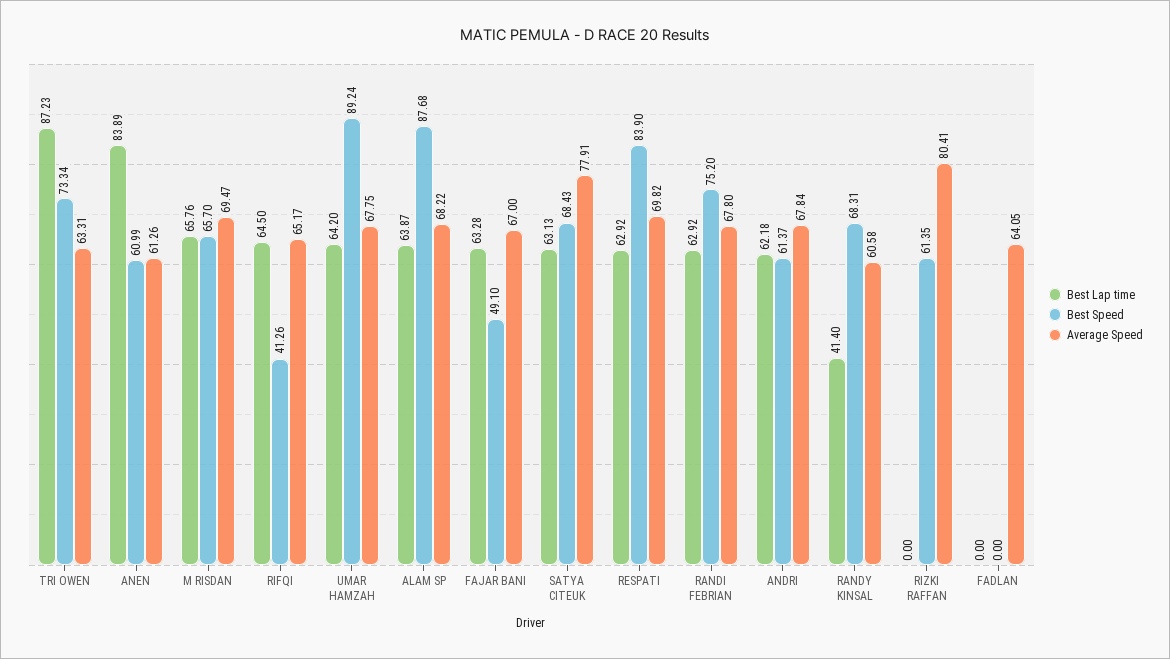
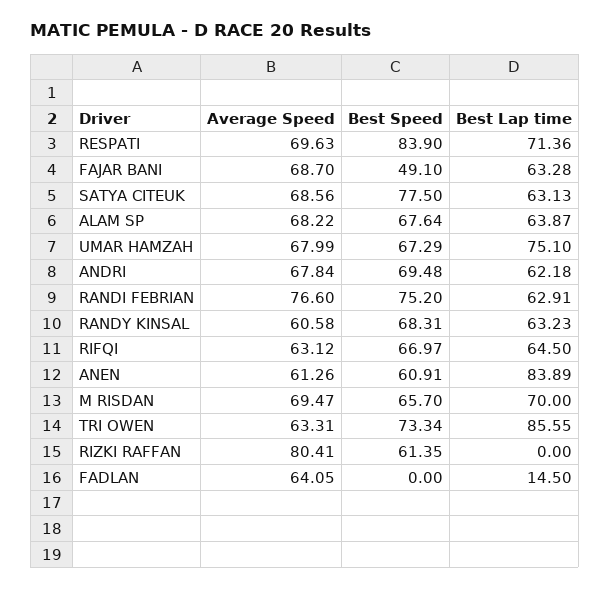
Best Lap time, TRI OWEN: 87.23 -> 85.55
Best Speed, ANEN: 60.99 -> 60.91
Best Lap time, M RISDAN: 65.76 -> 70
Best Speed, RIFQI: 41.26 -> 66.97
Average Speed, RIFQI: 65.17 -> 63.12
Best Lap time, UMAR HAMZAH: 64.2 -> 75.1
Best Speed, UMAR HAMZAH: 89.24 -> 67.29
Average Speed, UMAR HAMZAH: 67.75 -> 67.99
Best Speed, ALAM SP: 87.68 -> 67.64
Average Speed, FAJAR BANI: 67 -> 68.7
Best Speed, SATYA CITEUK: 68.43 -> 77.5
Average Speed, SATYA CITEUK: 77.91 -> 68.56
Best Lap time, RESPATI: 62.92 -> 71.36
Average Speed, RESPATI: 69.82 -> 69.63
Best Lap time, RANDI FEBRIAN: 62.92 -> 62.91
Average Speed, RANDI FEBRIAN: 67.8 -> 76.6
Best Speed, ANDRI: 61.37 -> 69.48
Best Lap time, RANDY KINSAL: 41.4 -> 63.23
Best Lap time, FADLAN: 0 -> 14.5

